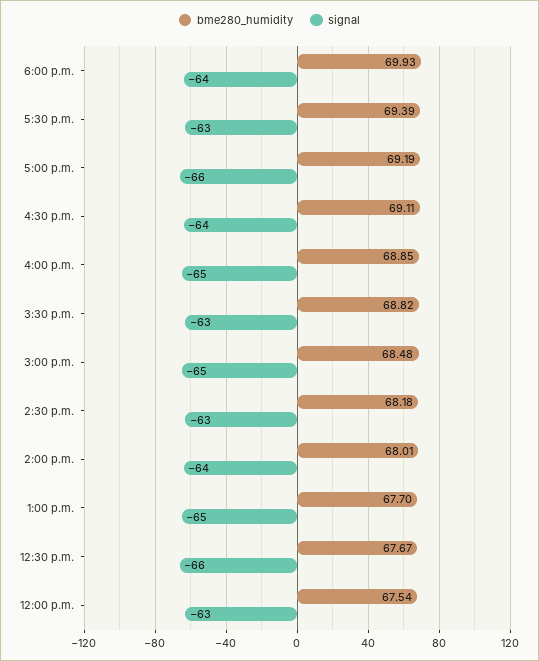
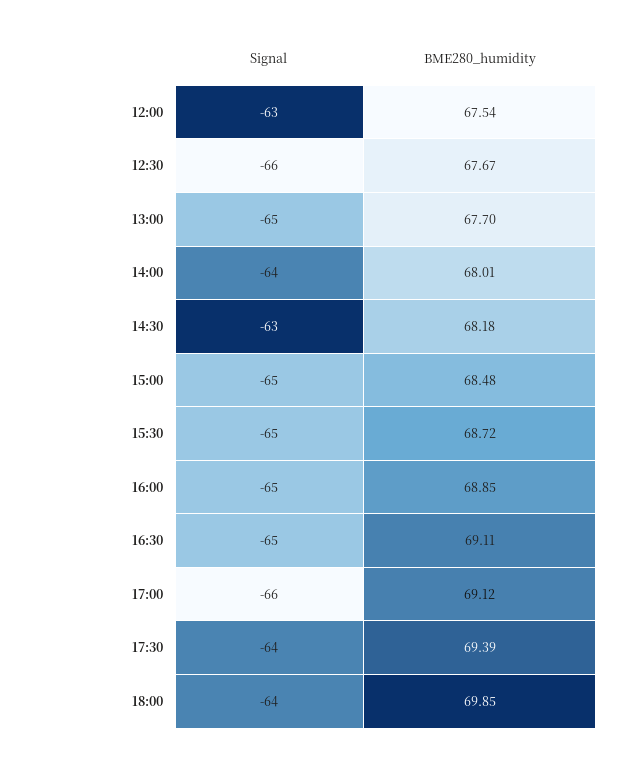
bme280_humidity, 6:00 p.m.: 69.93 -> 69.85
signal, 5:30 p.m.: -63 -> -64
bme280_humidity, 5:00 p.m.: 69.19 -> 69.12
signal, 4:30 p.m.: -64 -> -65
bme280_humidity, 3:30 p.m.: 68.82 -> 68.72
signal, 3:30 p.m.: -63 -> -65

